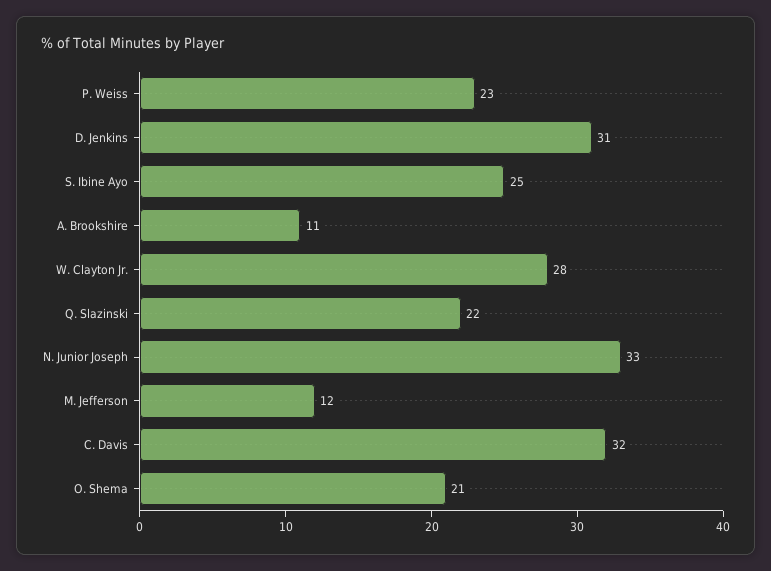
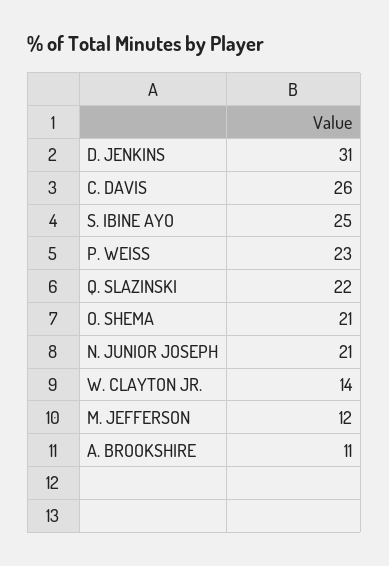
W. Clayton Jr.: 28 -> 14
N. Junior Joseph: 33 -> 21
C. Davis: 32 -> 26

